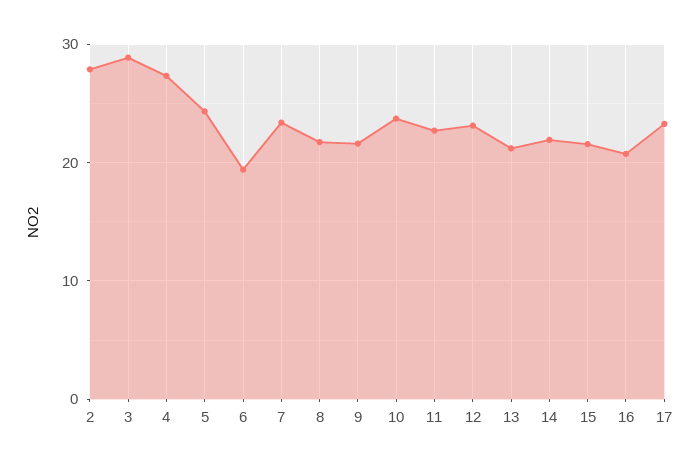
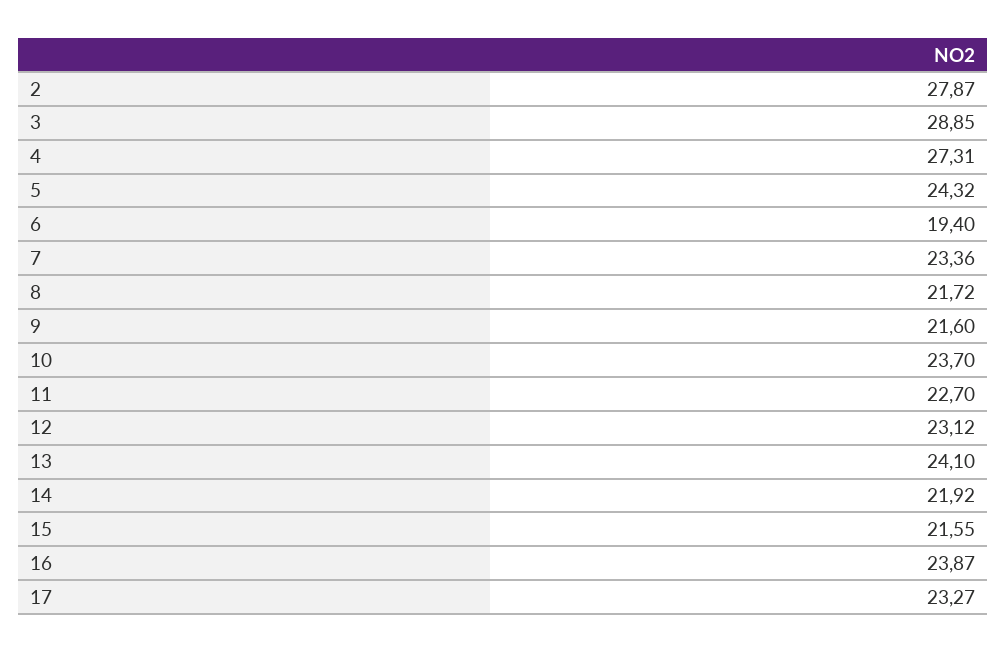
13: 21 -> 24.1
16: 21 -> 23.87

